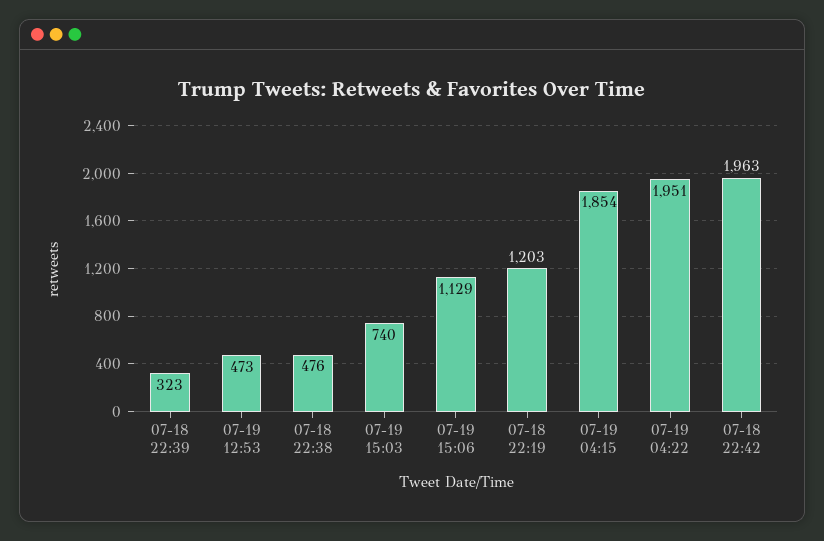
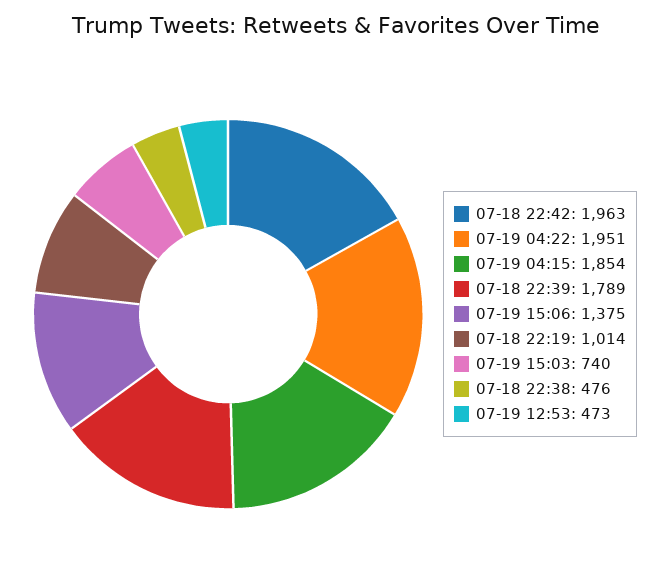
07-18 22:39: 323 -> 1789
07-19 15:06: 1129 -> 1375
07-18 22:19: 1203 -> 1014

